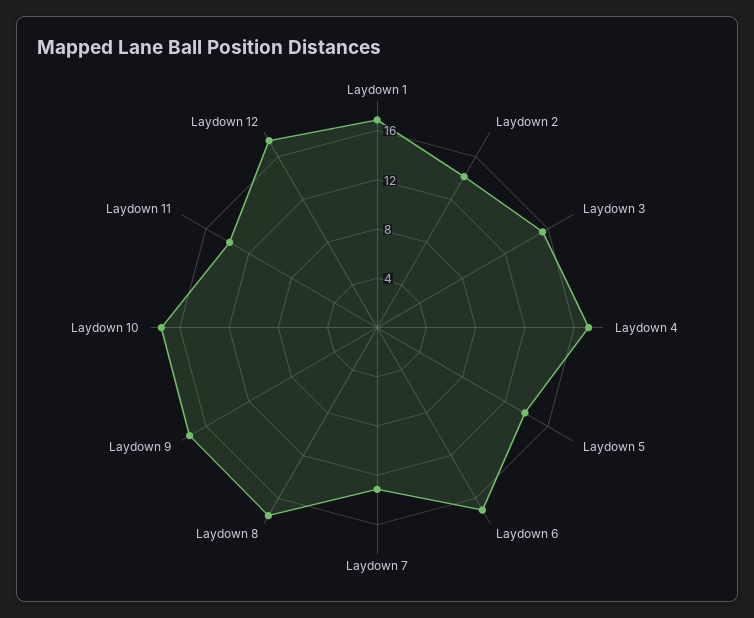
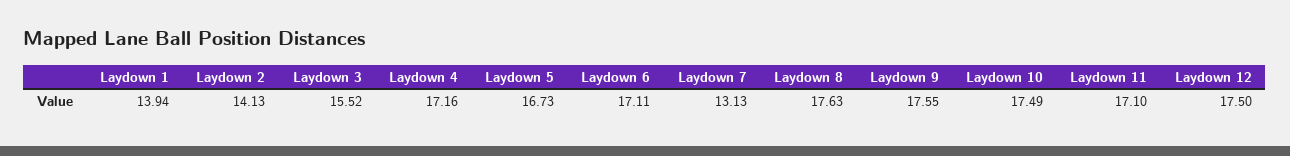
Laydown 1: 17 -> 13.94
Laydown 5: 14 -> 16.73
Laydown 11: 14 -> 17.1

